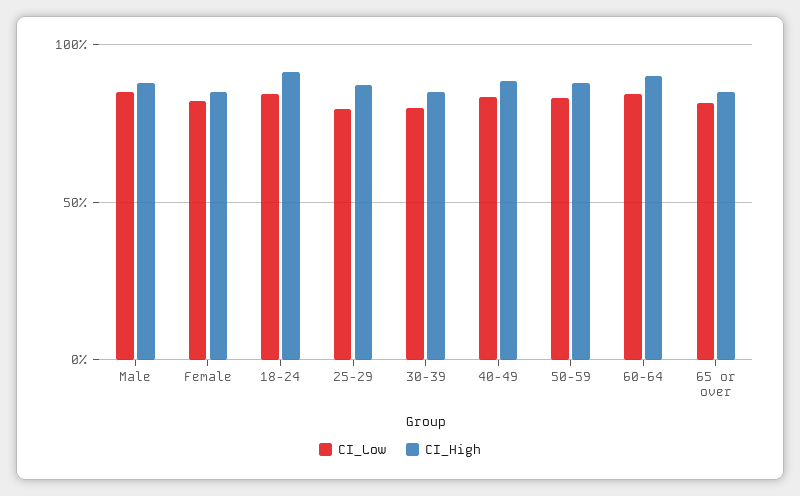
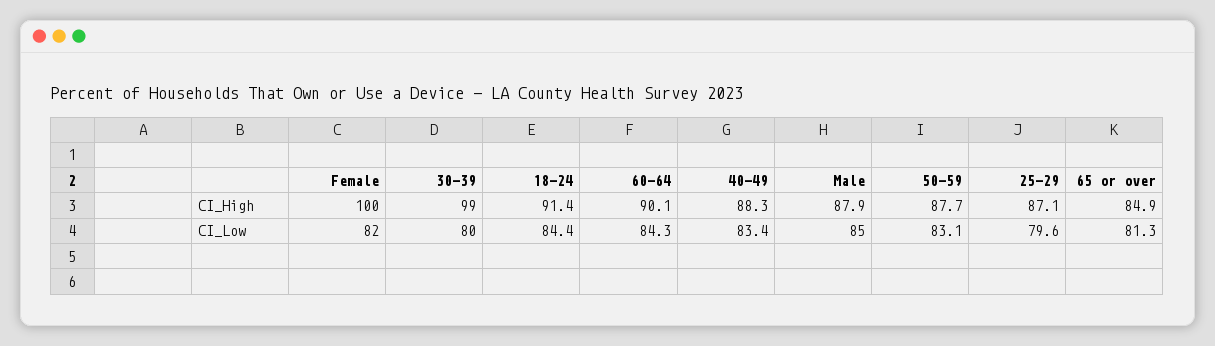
CI_High, Female: 85 -> 100
CI_High, 30-39: 85 -> 99

